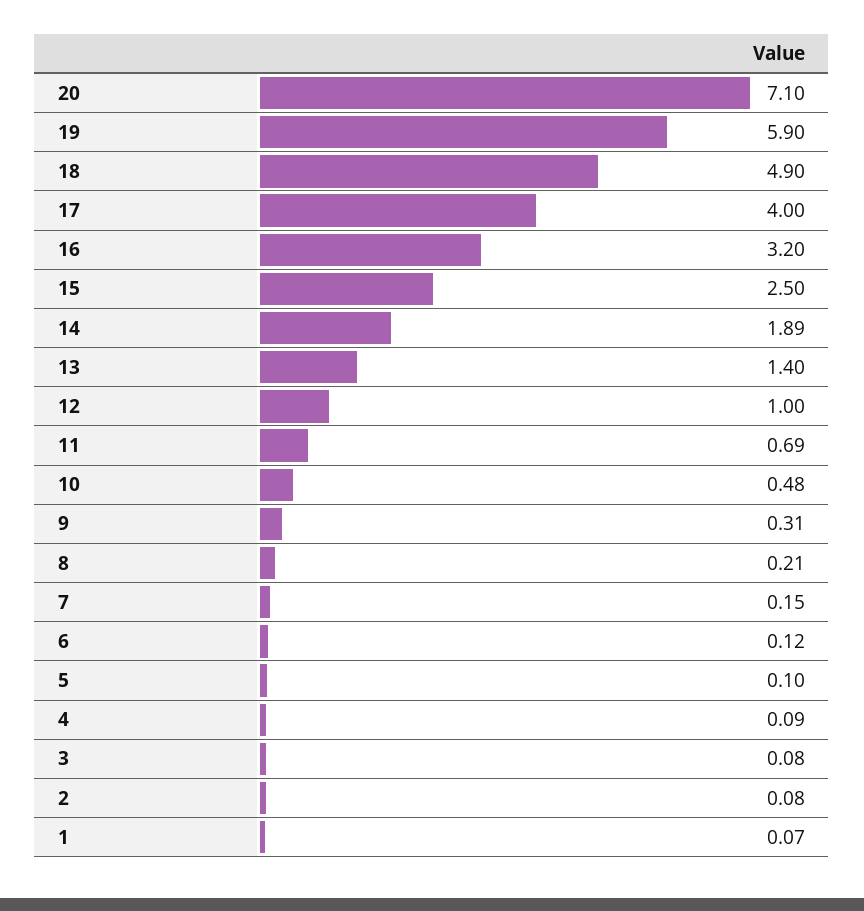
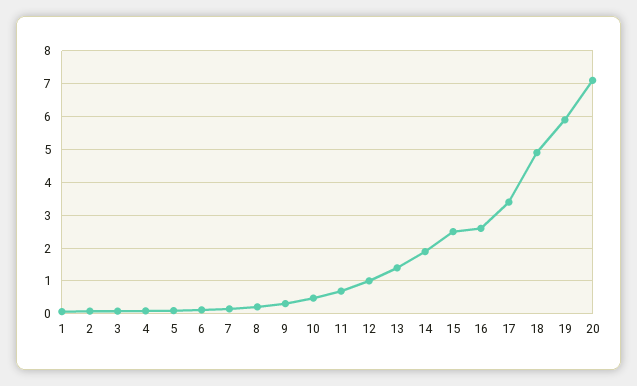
17: 4 -> 3.4
16: 3.2 -> 2.6

